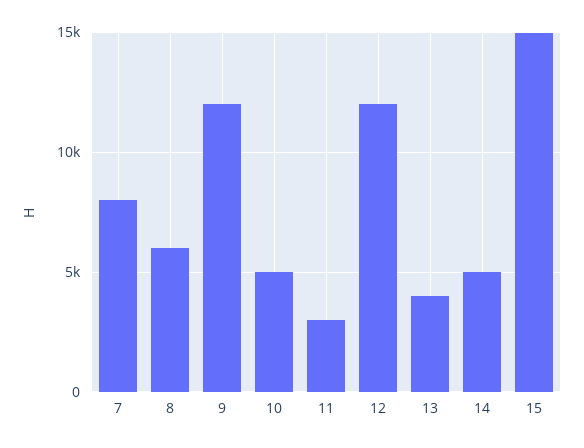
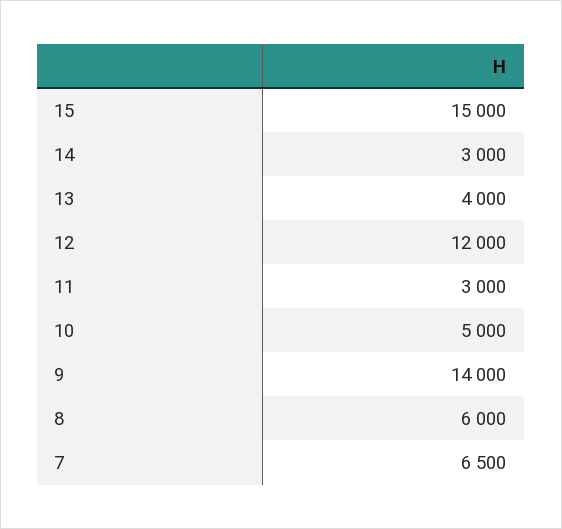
7: 8000 -> 6500
9: 12000 -> 14000
14: 5000 -> 3000

